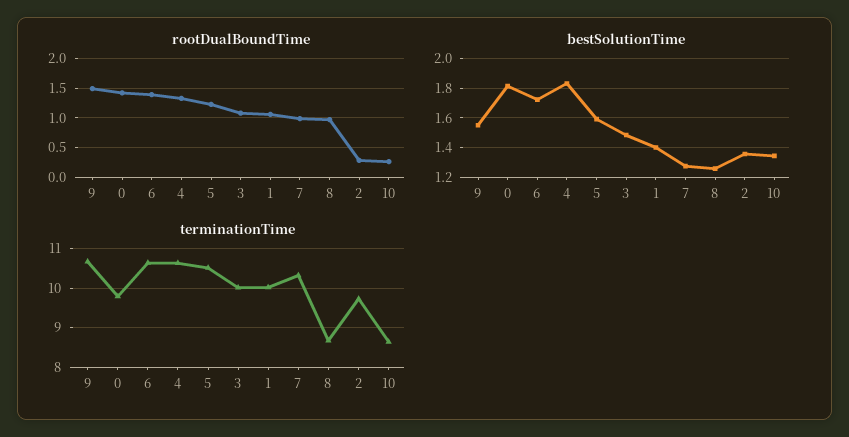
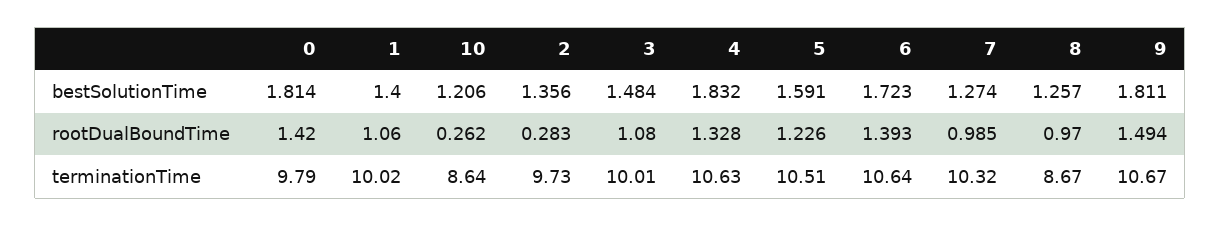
bestSolutionTime, 9: 1.55 -> 1.811
bestSolutionTime, 10: 1.35 -> 1.206

